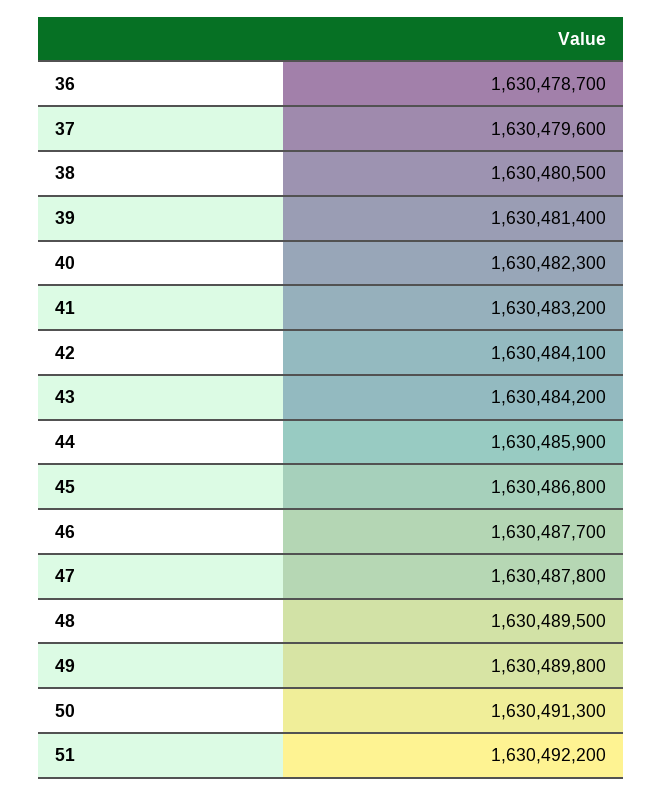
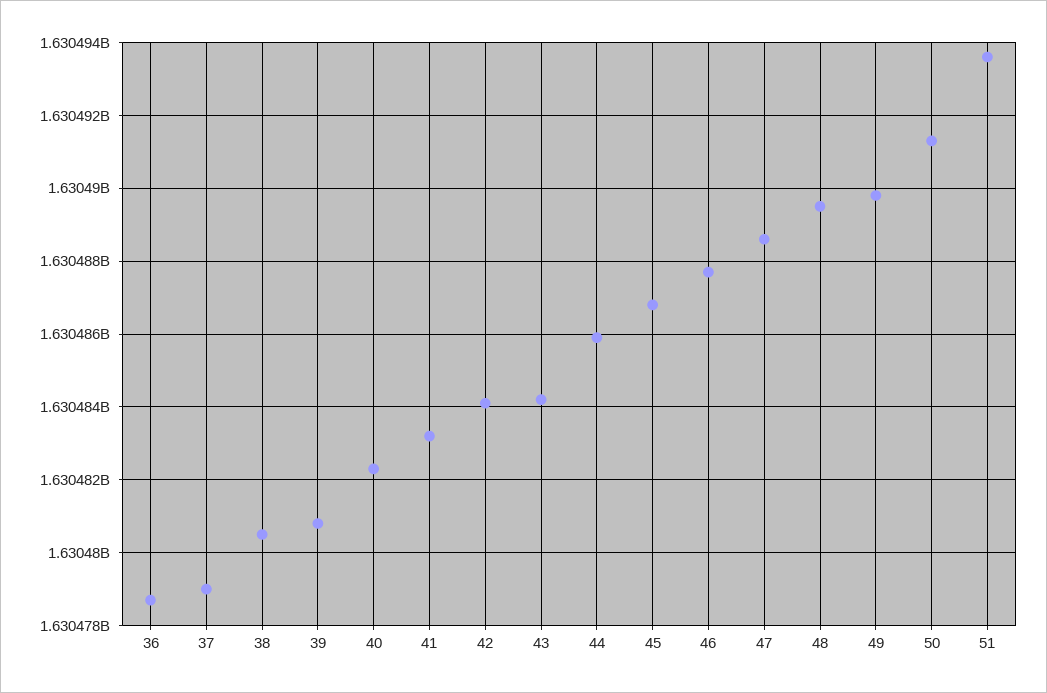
37: 1630479600 -> 1630479000
39: 1630481400 -> 1630480800
47: 1630487800 -> 1630488600
51: 1630492200 -> 1630493600

